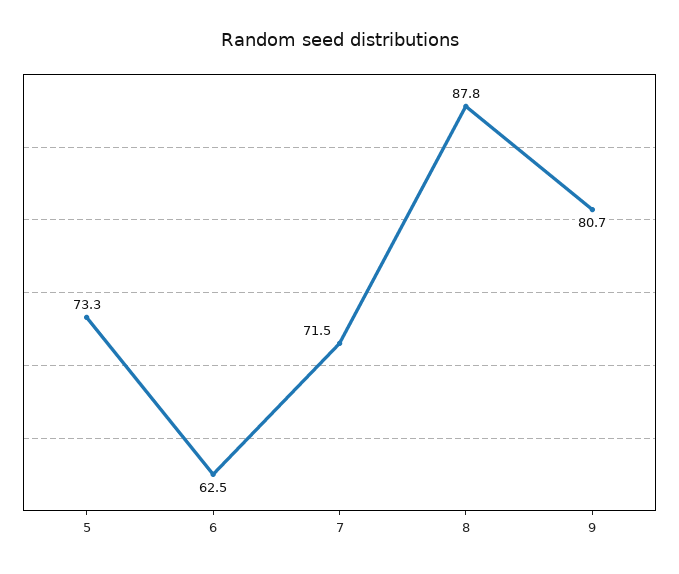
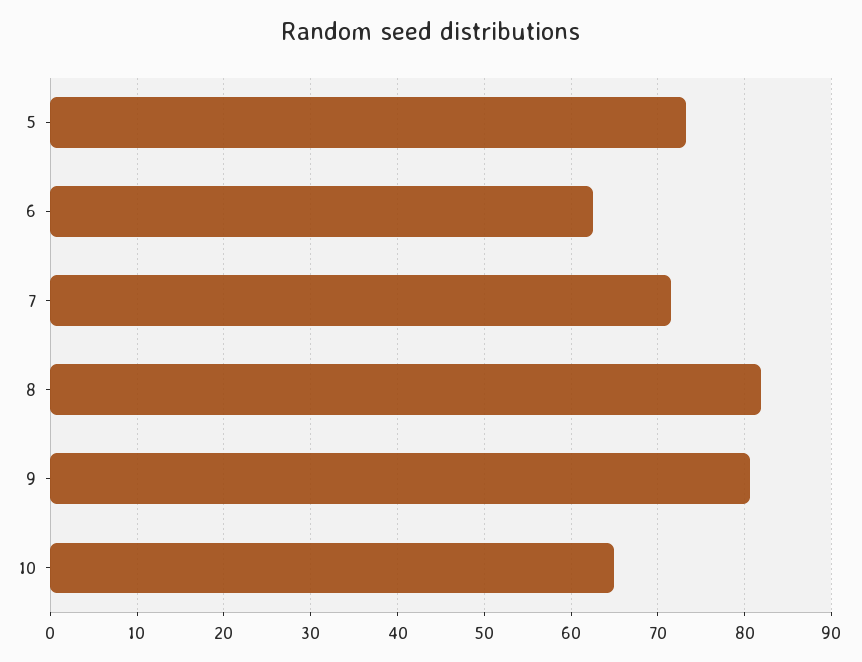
8: 87.8 -> 82
10: none -> 65

